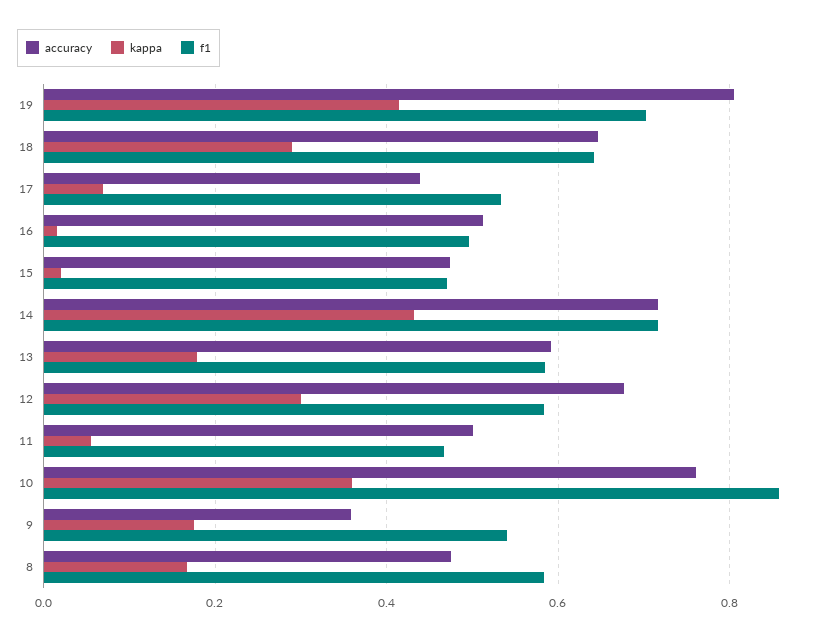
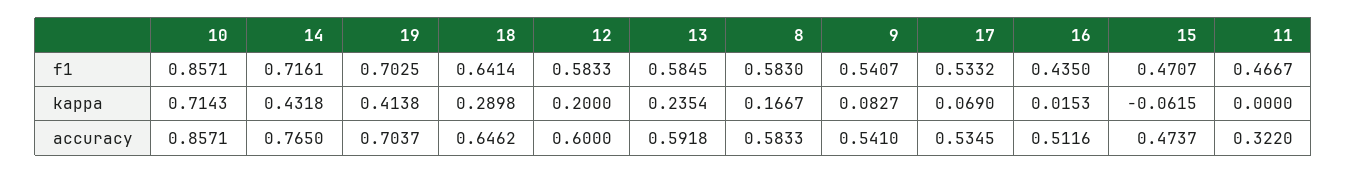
accuracy, 19: 0.8 -> 0.7037
accuracy, 17: 0.44 -> 0.5345
f1, 16: 0.5 -> 0.435
kappa, 15: 0.02 -> -0.0615
accuracy, 14: 0.72 -> 0.765
kappa, 13: 0.18 -> 0.2354
accuracy, 12: 0.68 -> 0.6
kappa, 12: 0.3 -> 0.2
accuracy, 11: 0.5 -> 0.322
kappa, 11: 0.06 -> 0
accuracy, 10: 0.76 -> 0.8571
kappa, 10: 0.36 -> 0.7143
accuracy, 9: 0.36 -> 0.541
kappa, 9: 0.18 -> 0.0827
accuracy, 8: 0.48 -> 0.5833

